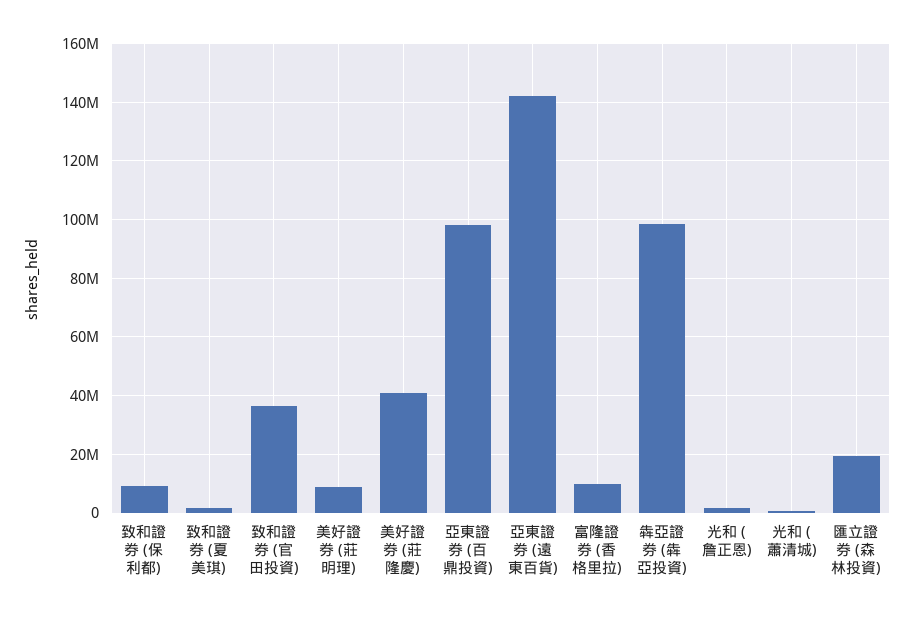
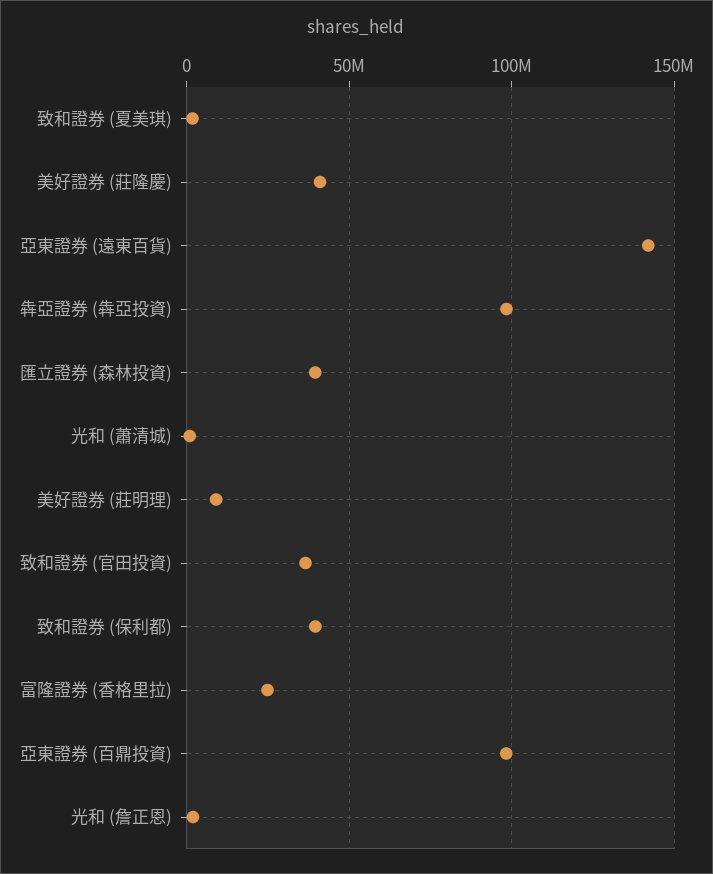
致和證券 (保利都): 10000000 -> 40000000
富隆證券 (香格里拉): 10000000 -> 25000000
匯立證券 (森林投資): 20000000 -> 40000000

